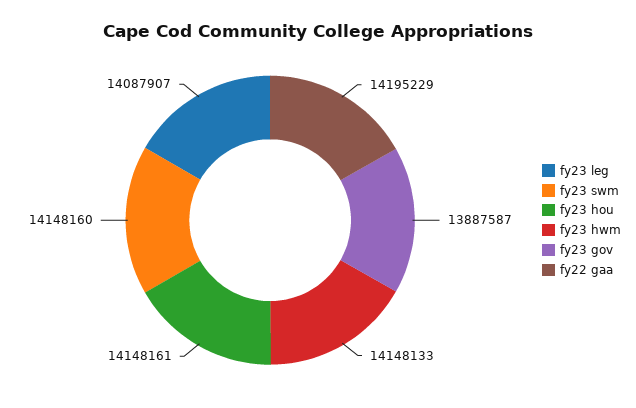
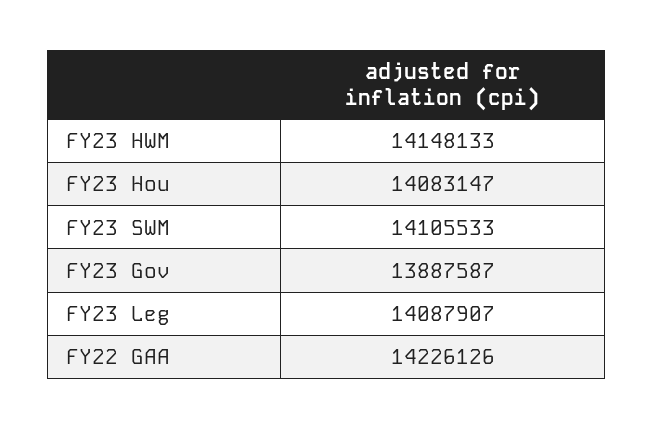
fy23 swm: 14148160 -> 14105533
fy23 hou: 14148161 -> 14083147
fy22 gaa: 14195229 -> 14226126

